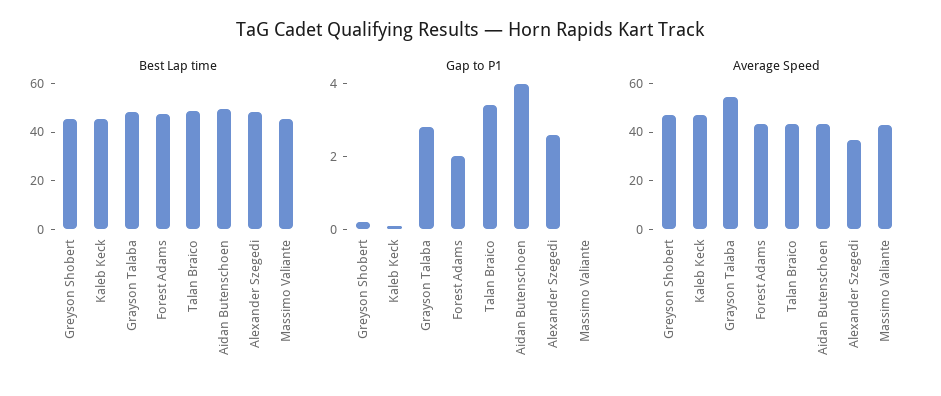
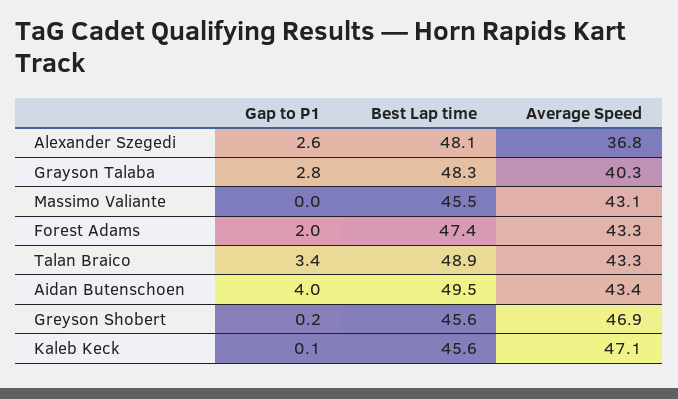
Average Speed, Grayson Talaba: 55 -> 40.3

